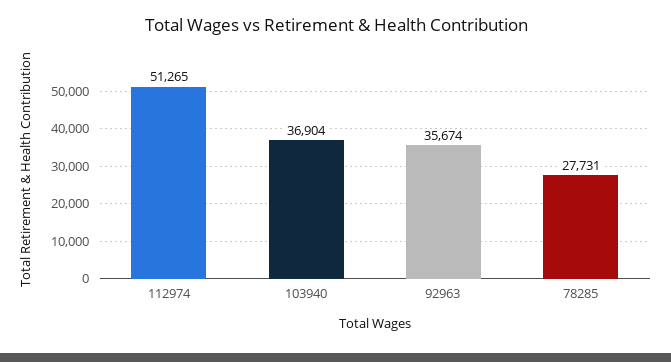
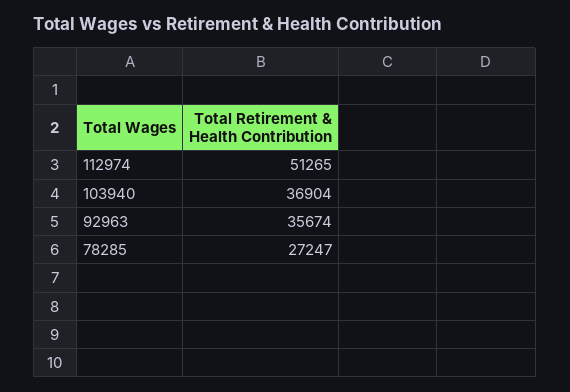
78285: 27731 -> 27247

